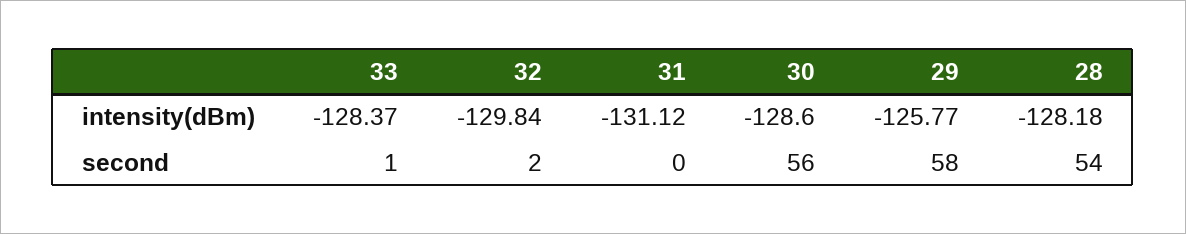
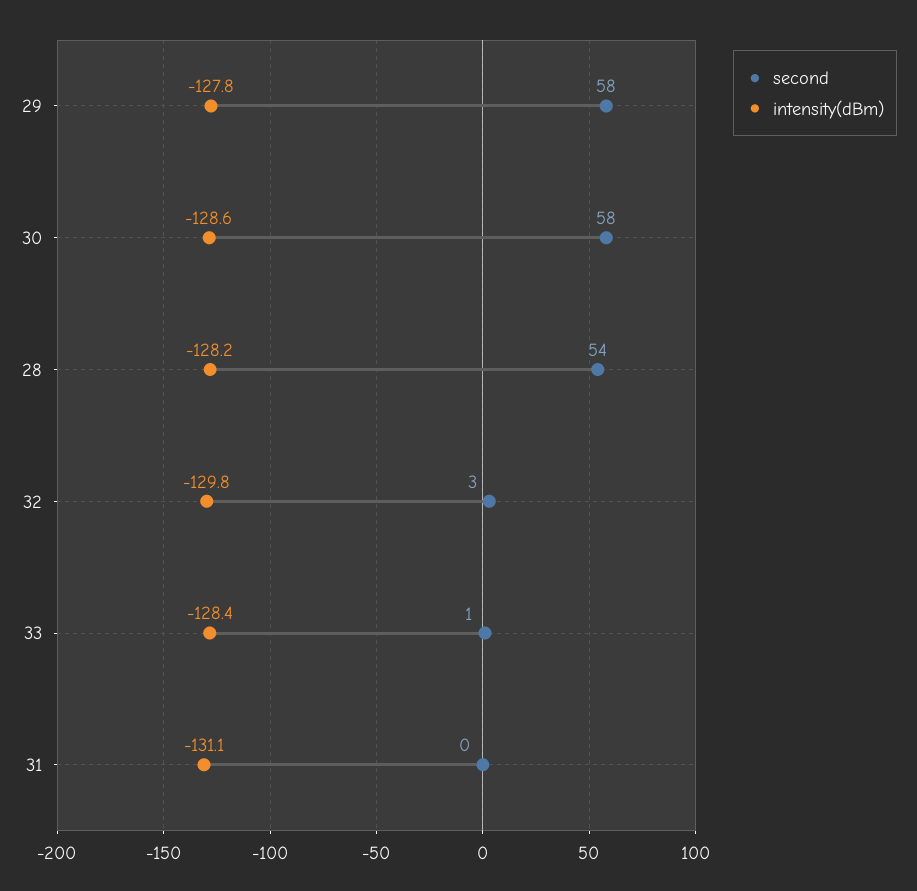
intensity(dBm), 29: -125.77 -> -127.8
second, 32: 2 -> 3
second, 30: 56 -> 58

